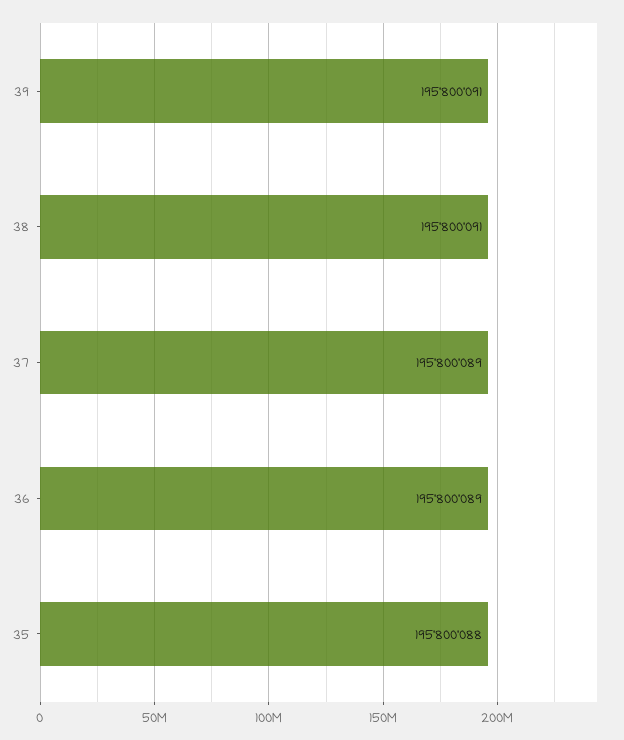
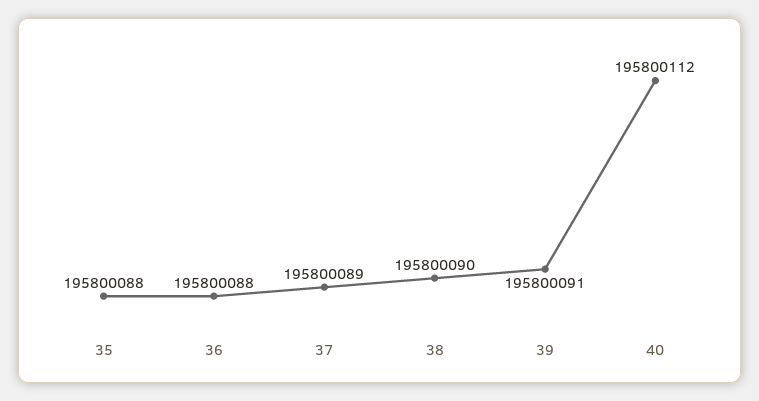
38: 195800091 -> 195800090
36: 195800089 -> 195800088
40: none -> 195800112

